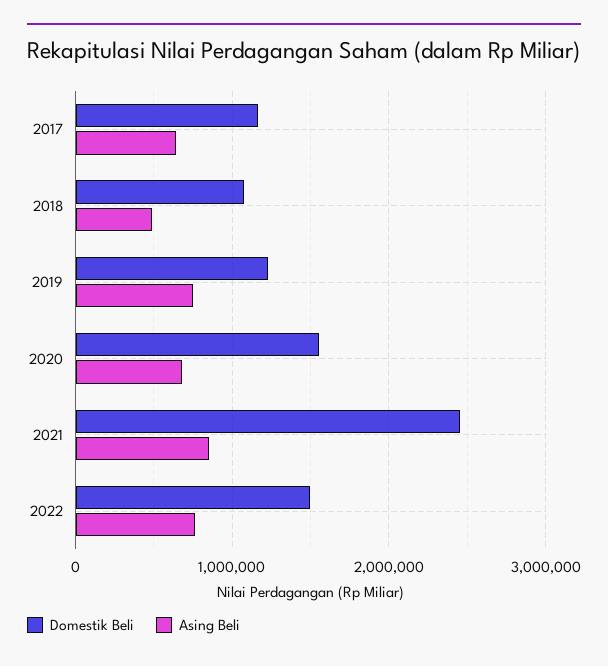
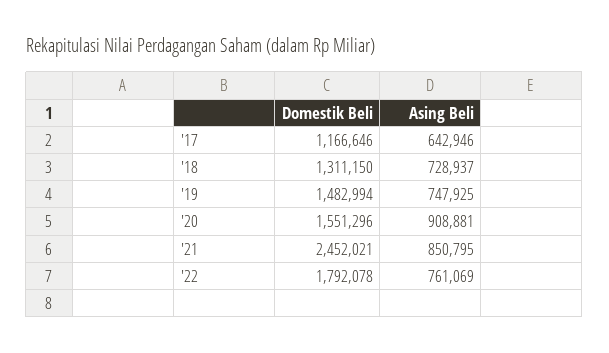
Domestik Beli, 2018: 1100000 -> 1311150
Asing Beli, 2018: 500000 -> 728937
Domestik Beli, 2019: 1200000 -> 1482994
Asing Beli, 2020: 700000 -> 908881
Domestik Beli, 2022: 1500000 -> 1792078

